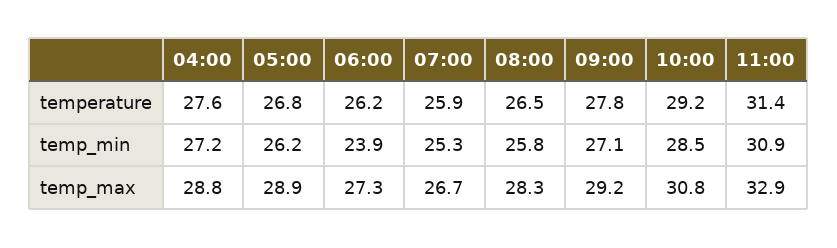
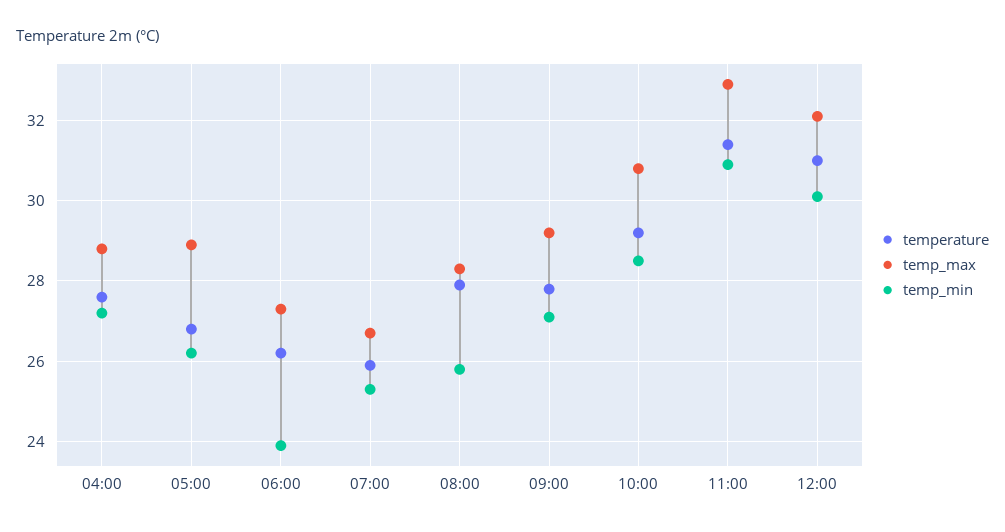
temperature, 08:00: 26.5 -> 28
temperature, 12:00: none -> 31
temp_max, 12:00: none -> 32
temp_min, 12:00: none -> 30

